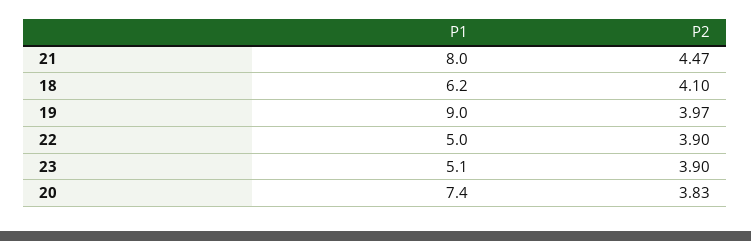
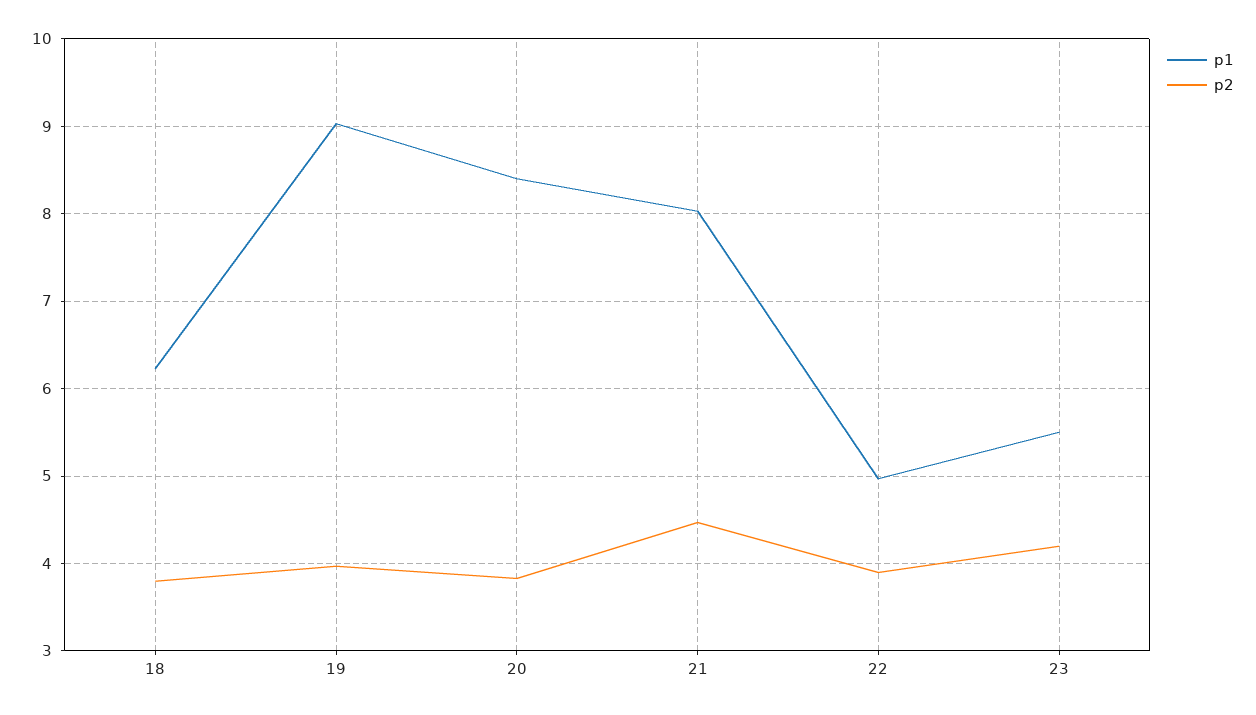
P2, 18: 4.1 -> 3.8
P1, 23: 5.1 -> 5.5
P2, 23: 3.9 -> 4.2
P1, 20: 7.4 -> 8.4

